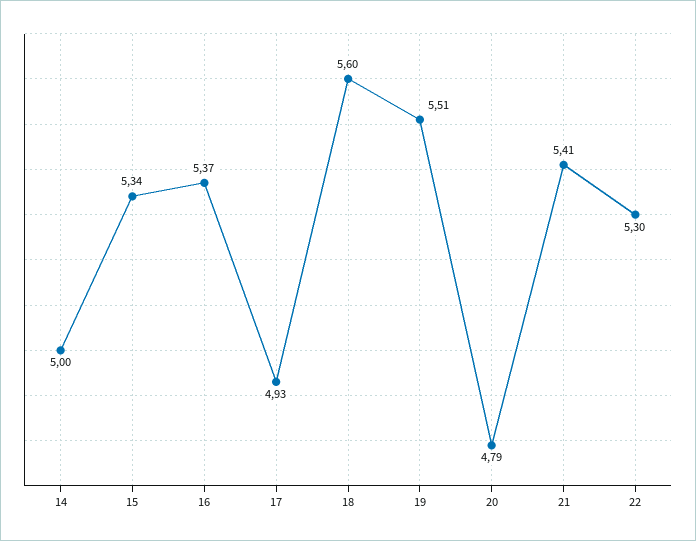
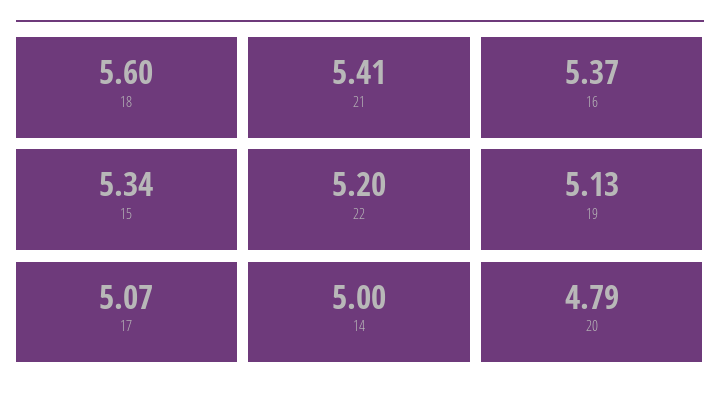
17: 4.93 -> 5.07
19: 5.51 -> 5.13
22: 5.3 -> 5.2

